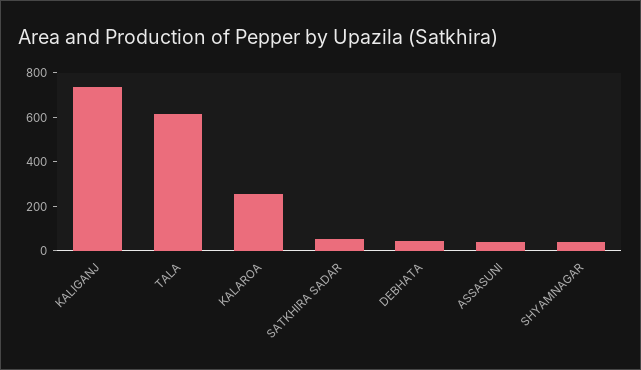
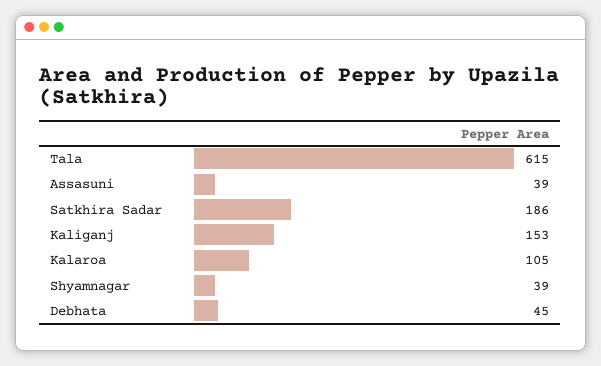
KALIGANJ: 750 -> 153
KALAROA: 250 -> 105
SATKHIRA SADAR: 50 -> 186

